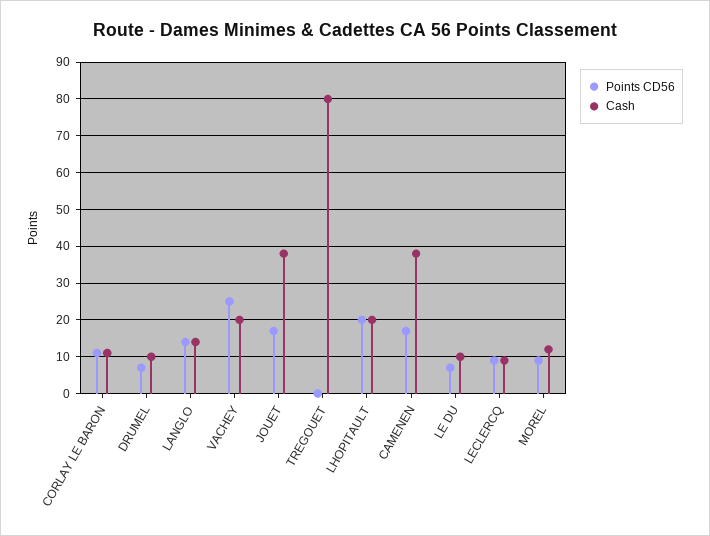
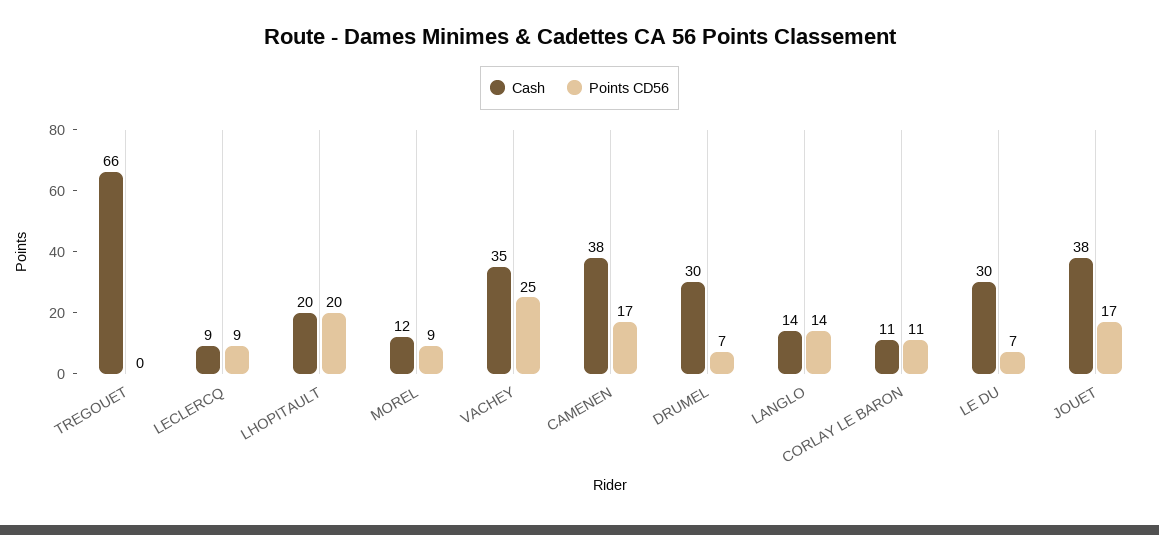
Cash, DRUMEL: 10 -> 30
Cash, VACHEY: 20 -> 35
Cash, TREGOUET: 80 -> 66
Cash, LE DU: 10 -> 30

